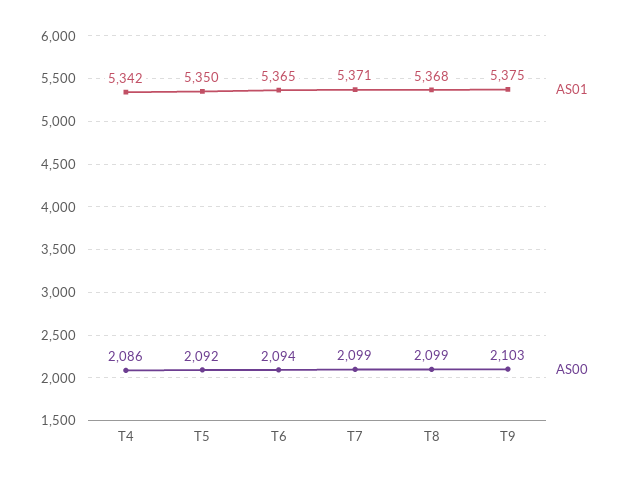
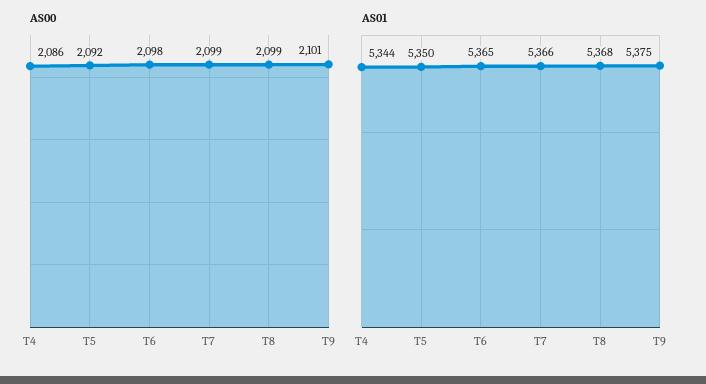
AS01, T4: 5342 -> 5344
AS00, T6: 2094 -> 2098
AS01, T7: 5371 -> 5366
AS00, T9: 2103 -> 2101

